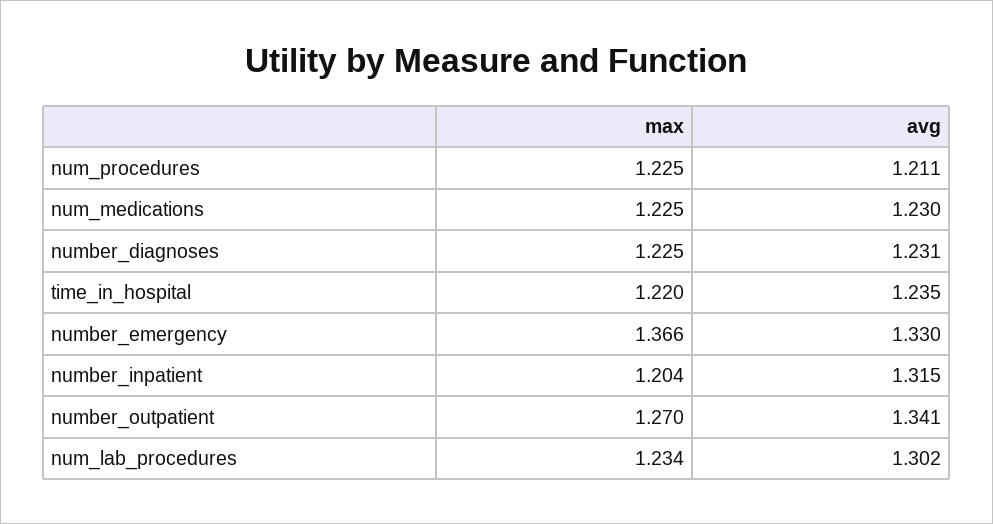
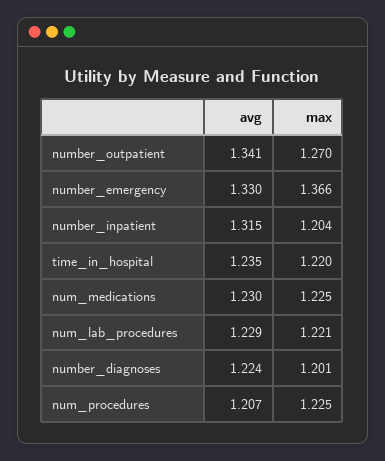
avg, num_procedures: 1.211 -> 1.207
max, number_diagnoses: 1.225 -> 1.201
avg, number_diagnoses: 1.231 -> 1.224
max, num_lab_procedures: 1.234 -> 1.221
avg, num_lab_procedures: 1.302 -> 1.229

